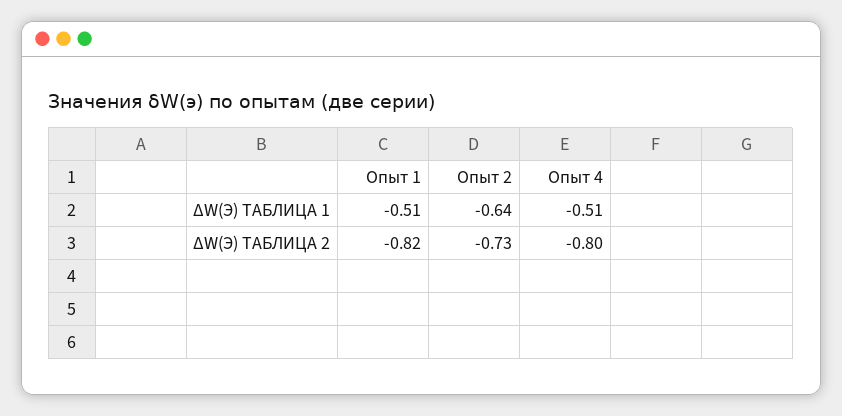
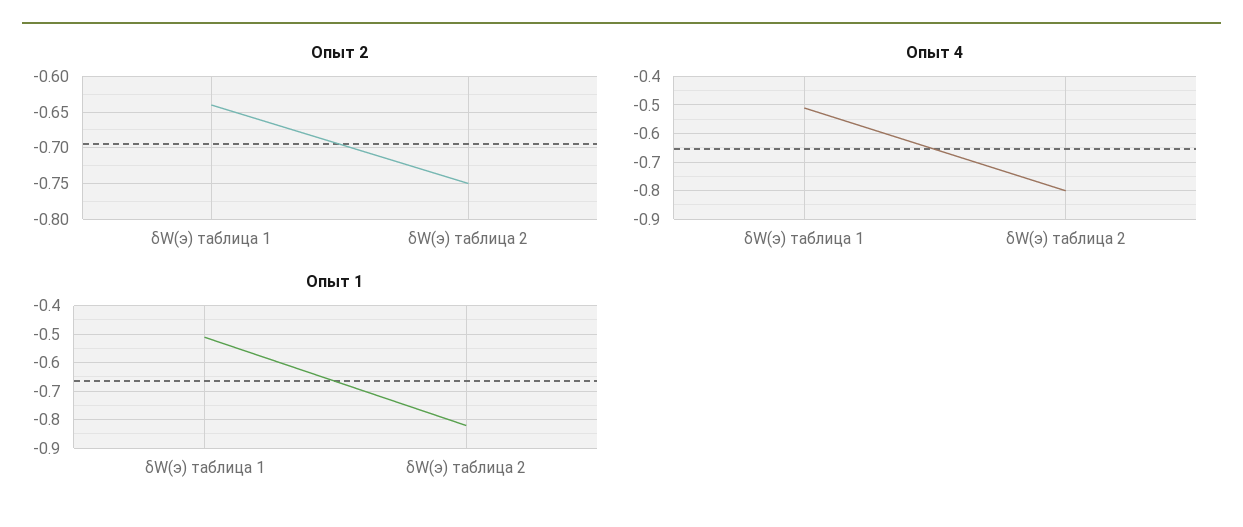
Опыт 2, ΔW(Э) ТАБЛИЦА 2: -0.73 -> -0.75

